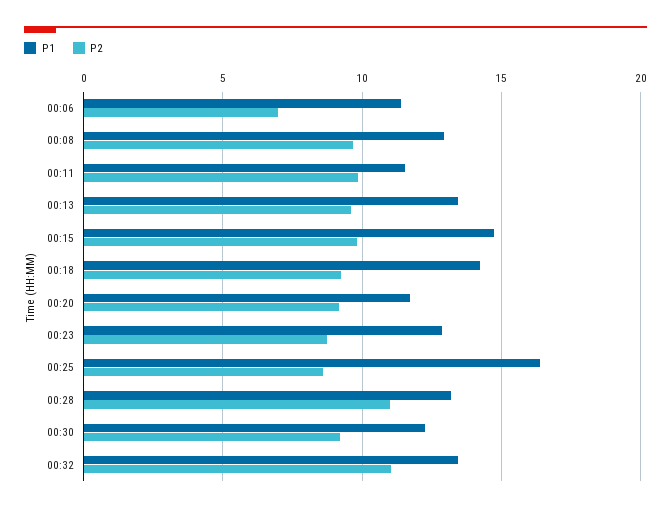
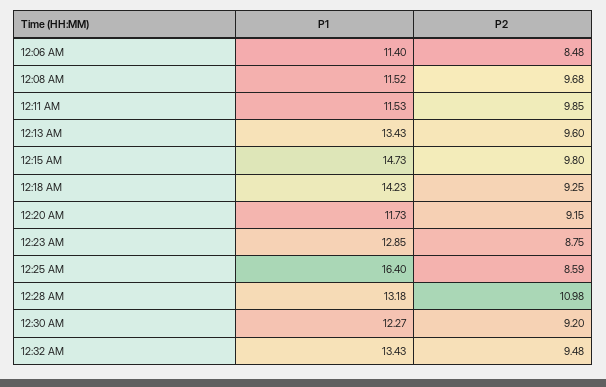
P2, 00:06: 7 -> 8.48
P1, 00:08: 13 -> 11.52
P2, 00:32: 11 -> 9.48

